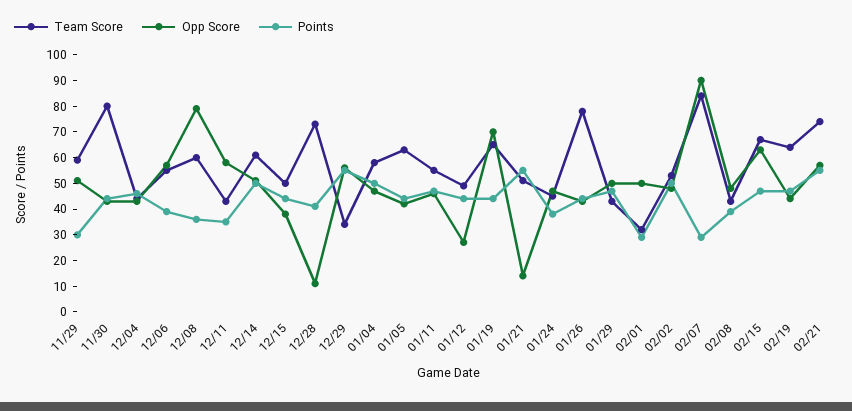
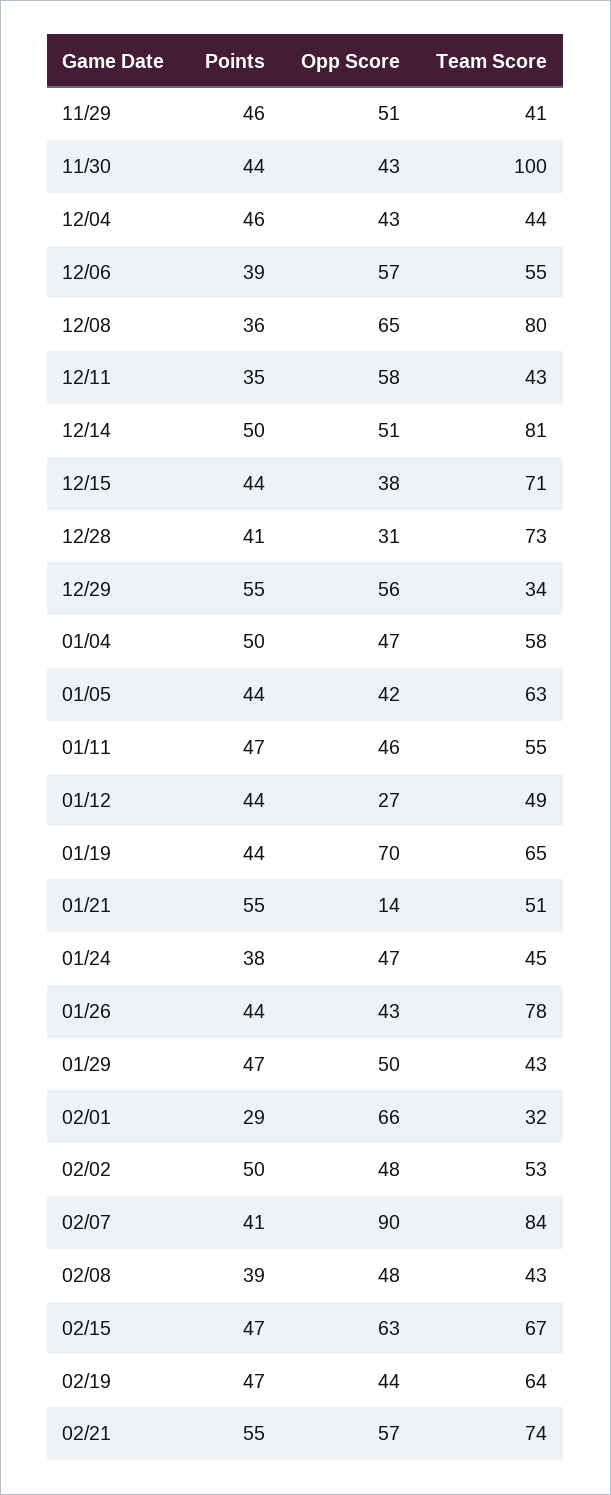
Team Score, 11/29: 60 -> 41
Points, 11/29: 30 -> 46
Team Score, 11/30: 80 -> 100
Team Score, 12/08: 60 -> 80
Opp Score, 12/08: 80 -> 65
Team Score, 12/14: 60 -> 81
Team Score, 12/15: 50 -> 71
Opp Score, 12/28: 10 -> 31
Opp Score, 02/01: 50 -> 66
Points, 02/07: 30 -> 41

